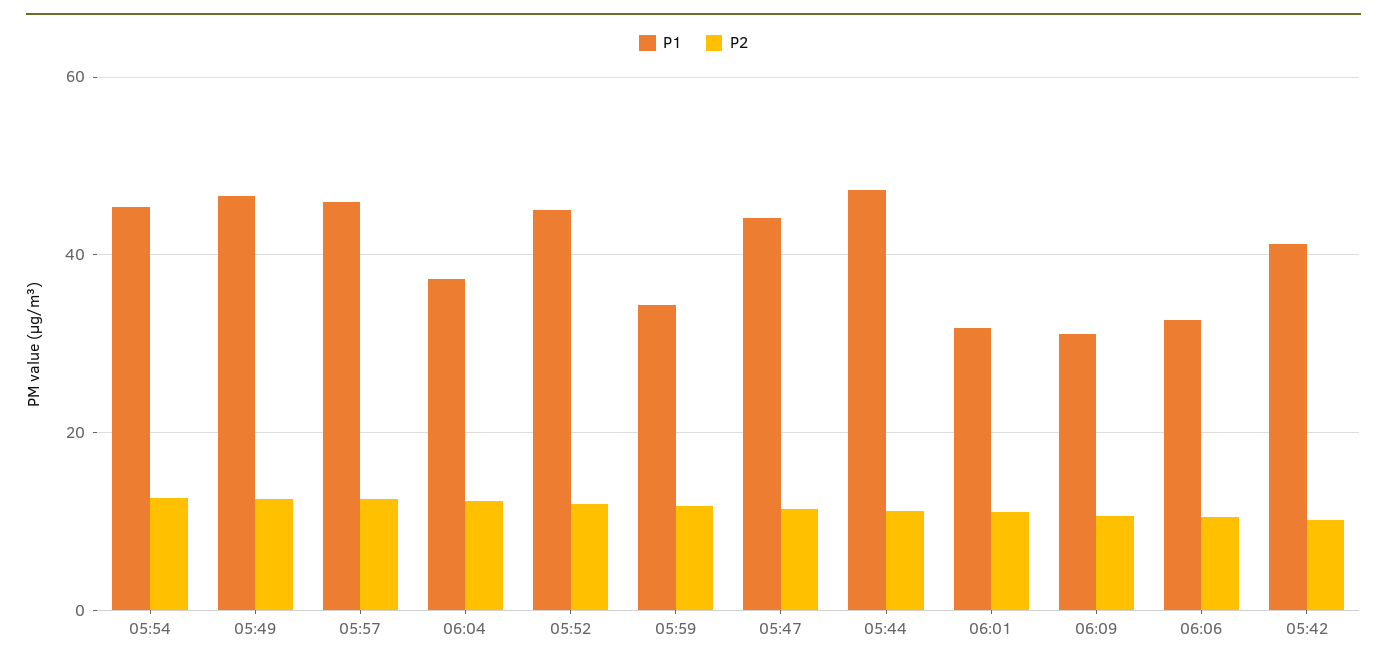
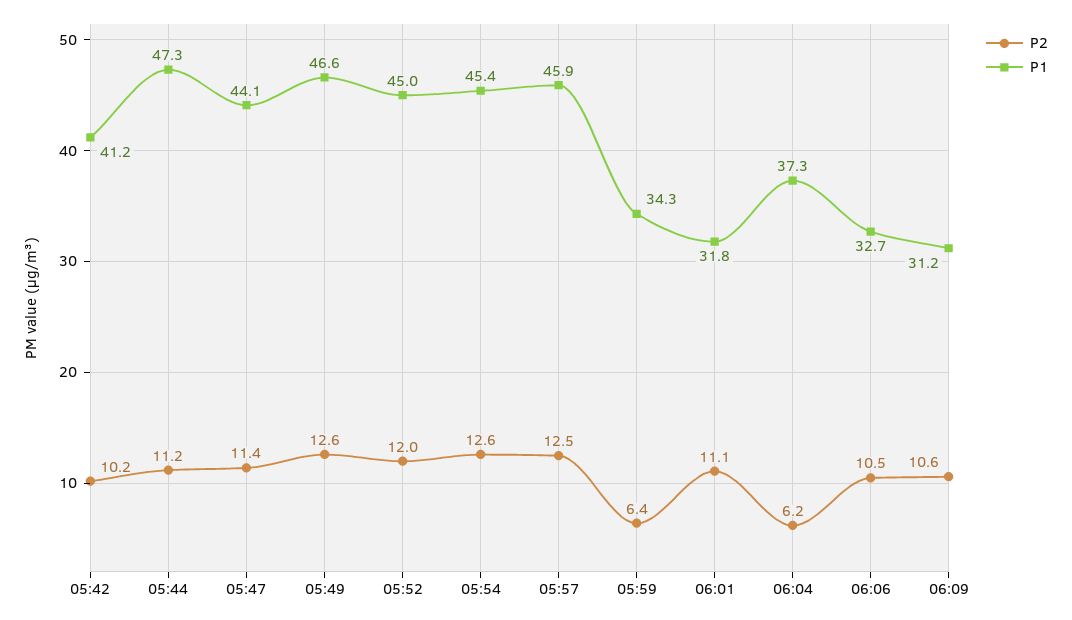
P2, 06:04: 12 -> 6.2
P2, 05:59: 12 -> 6.4

